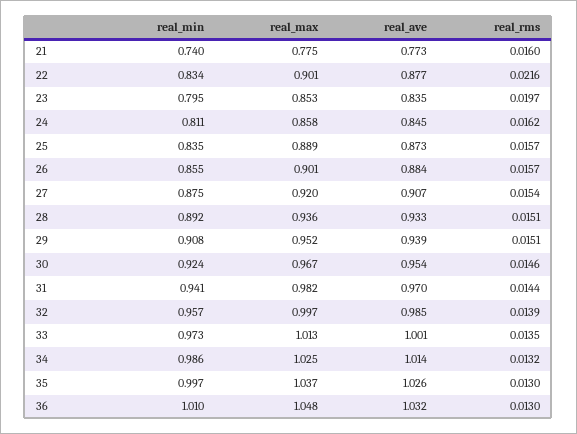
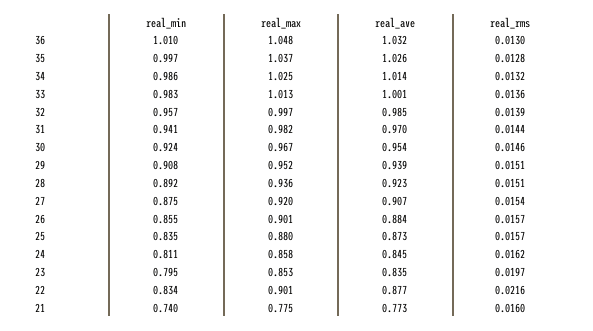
real_max, 25: 0.889 -> 0.88
real_ave, 28: 0.933 -> 0.923
real_min, 33: 0.973 -> 0.983
real_rms, 33: 0.0135 -> 0.0136
real_rms, 35: 0.013 -> 0.0128

